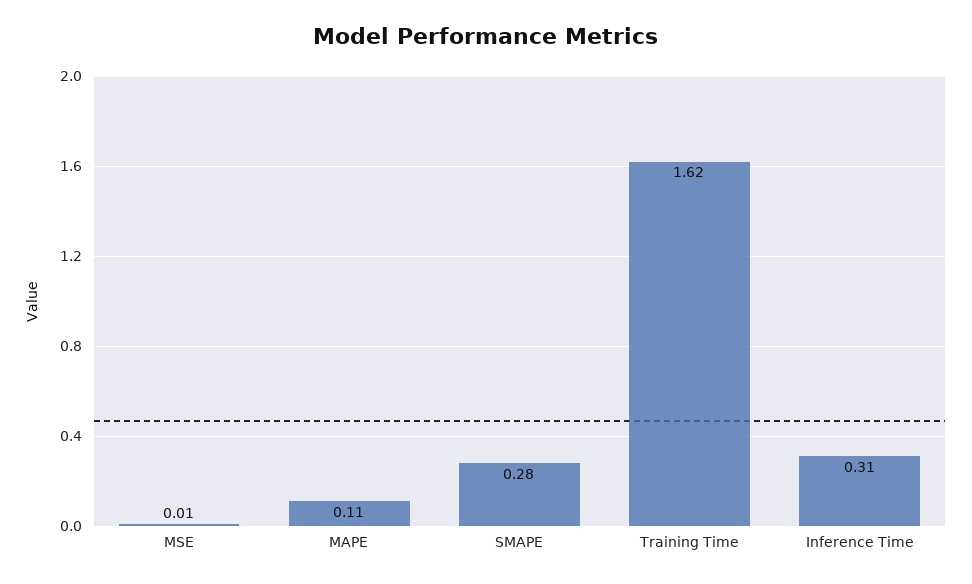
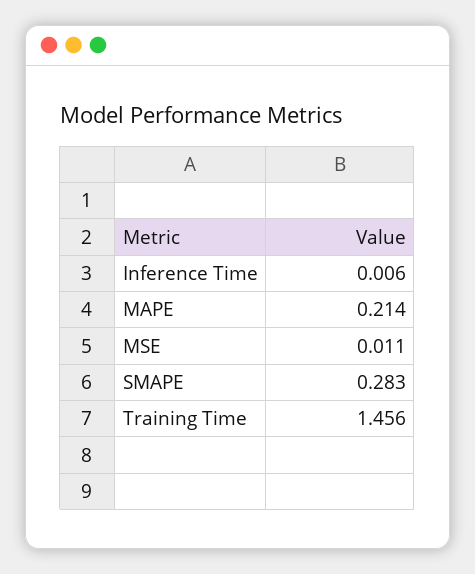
MAPE: 0.11 -> 0.214
Training Time: 1.62 -> 1.456
Inference Time: 0.31 -> 0.006

